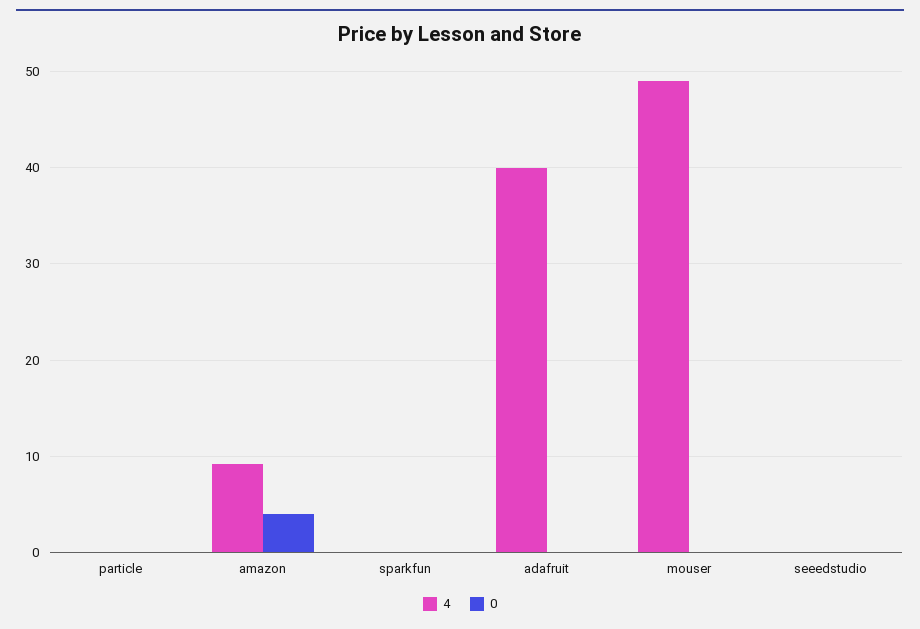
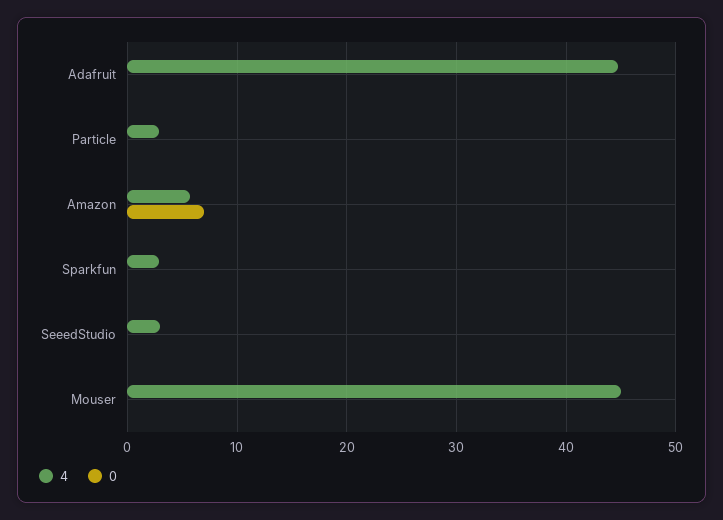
4, particle: 0 -> 3
4, amazon: 9 -> 6
0, amazon: 4 -> 7
4, sparkfun: 0 -> 3
4, adafruit: 40 -> 45
4, mouser: 49 -> 45
4, seeedstudio: 0 -> 3

